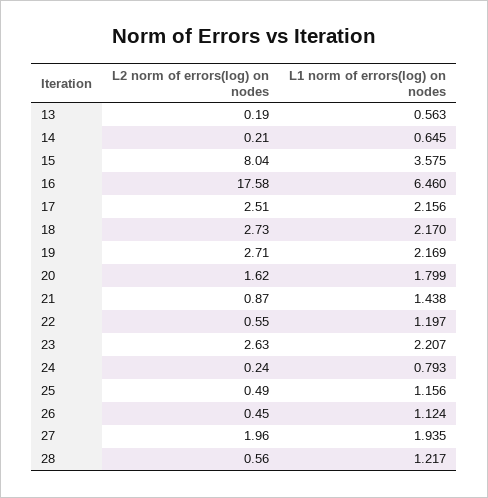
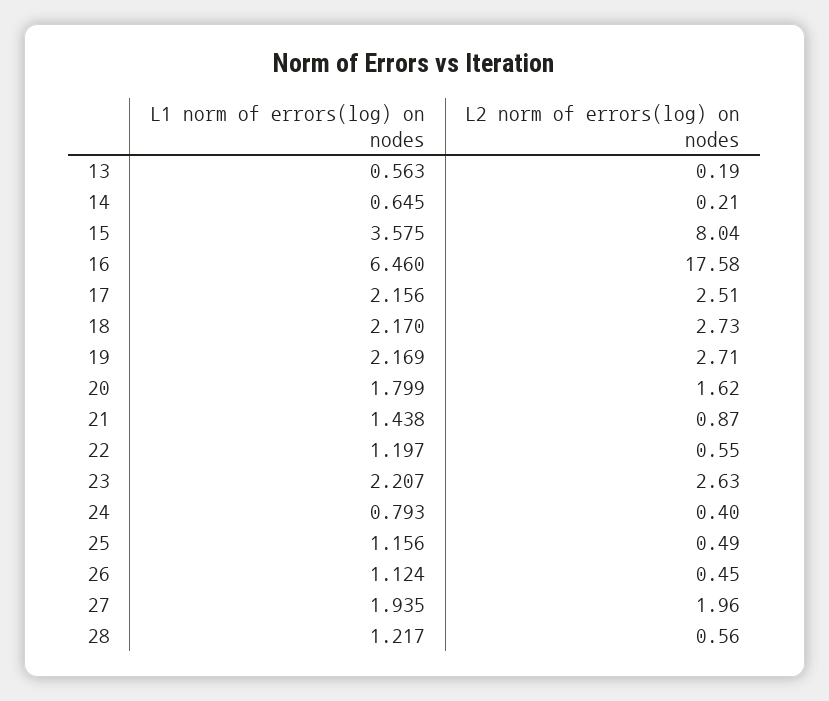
L2 norm of errors(log) on nodes, 24: 0.24 -> 0.4

